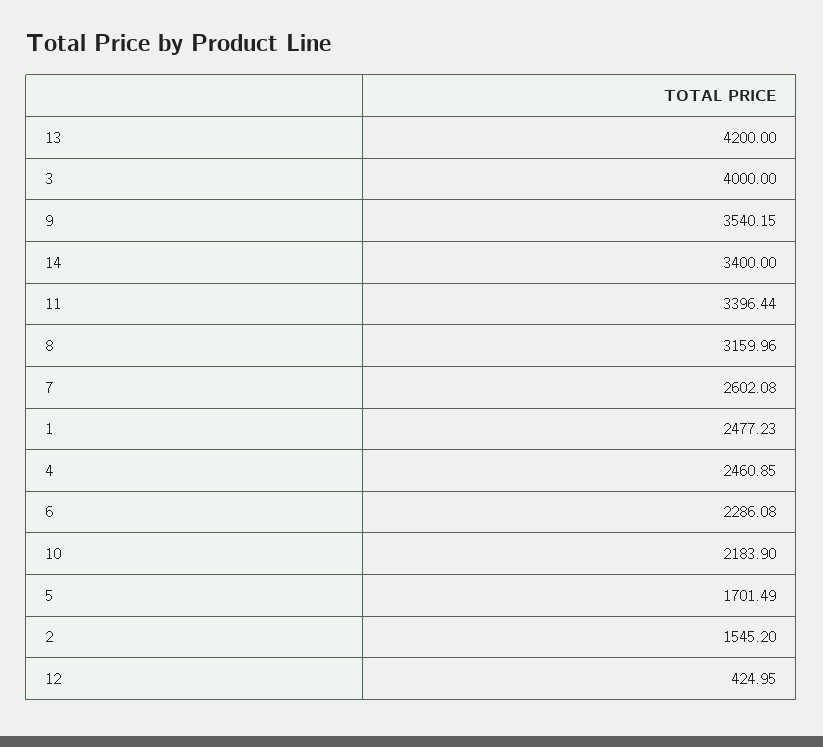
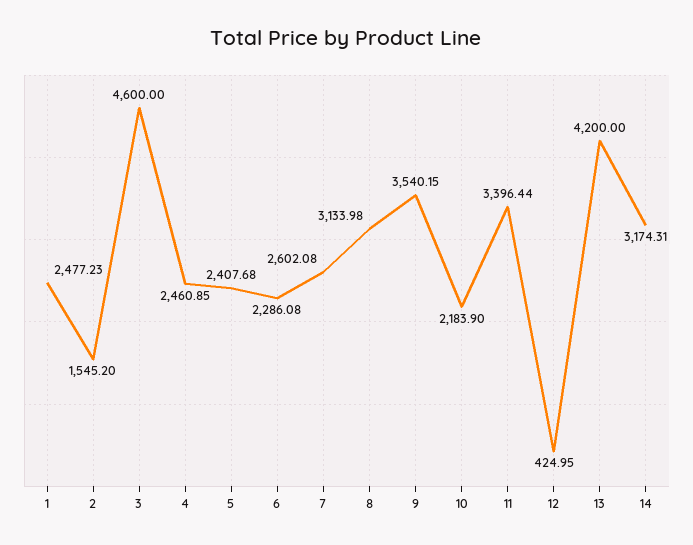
3: 4000 -> 4600
14: 3400 -> 3174.31
8: 3159.96 -> 3133.98
5: 1701.49 -> 2407.68

